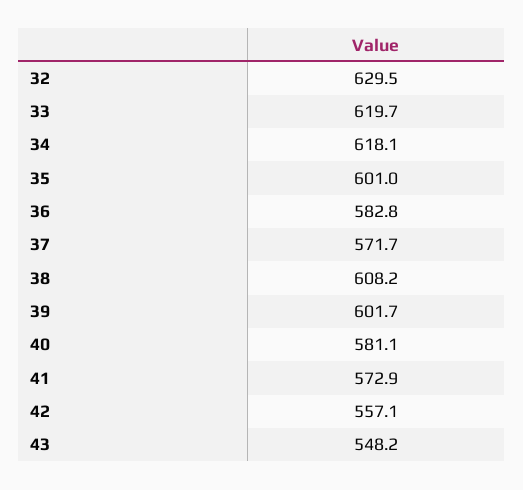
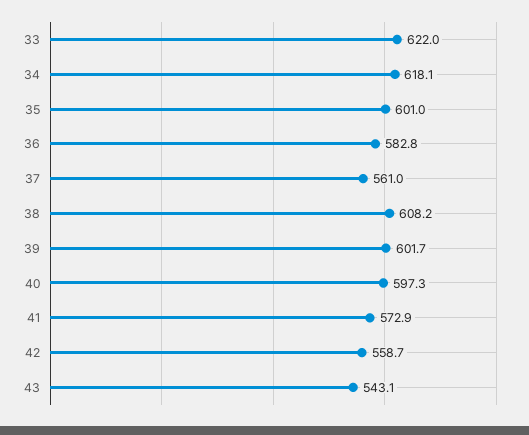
32: 629.5 -> none
33: 619.7 -> 622
37: 571.7 -> 561
40: 581.1 -> 597.3
42: 557.1 -> 558.7
43: 548.2 -> 543.1

